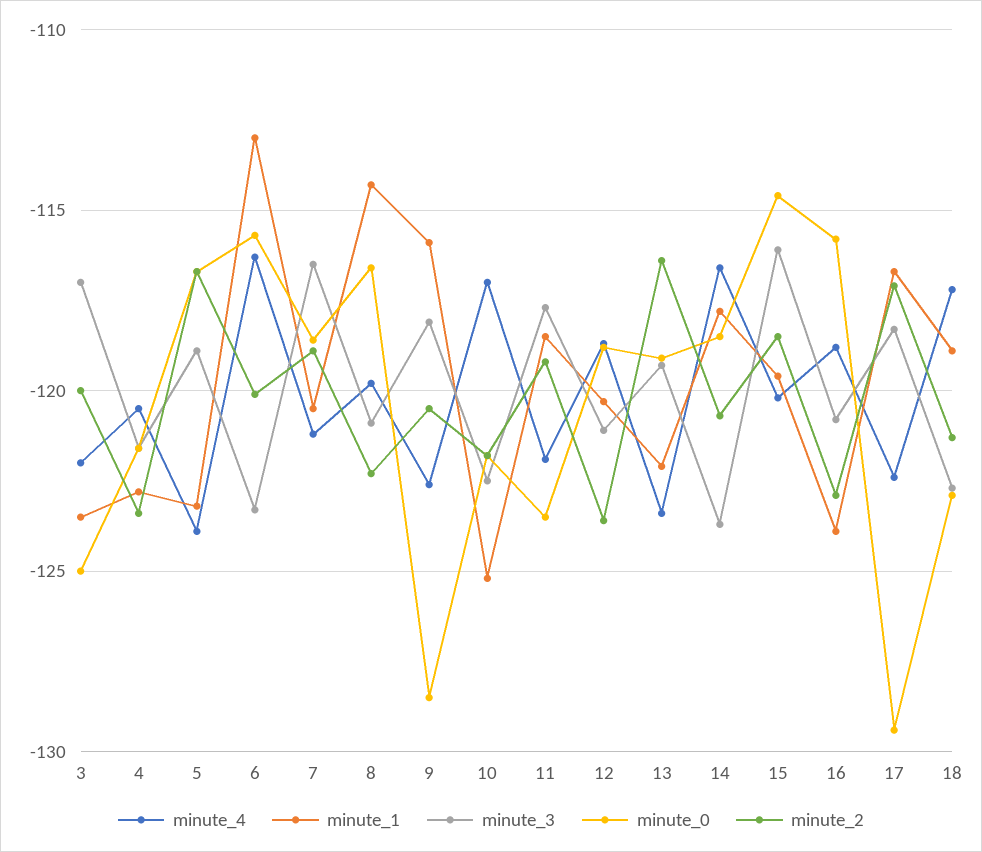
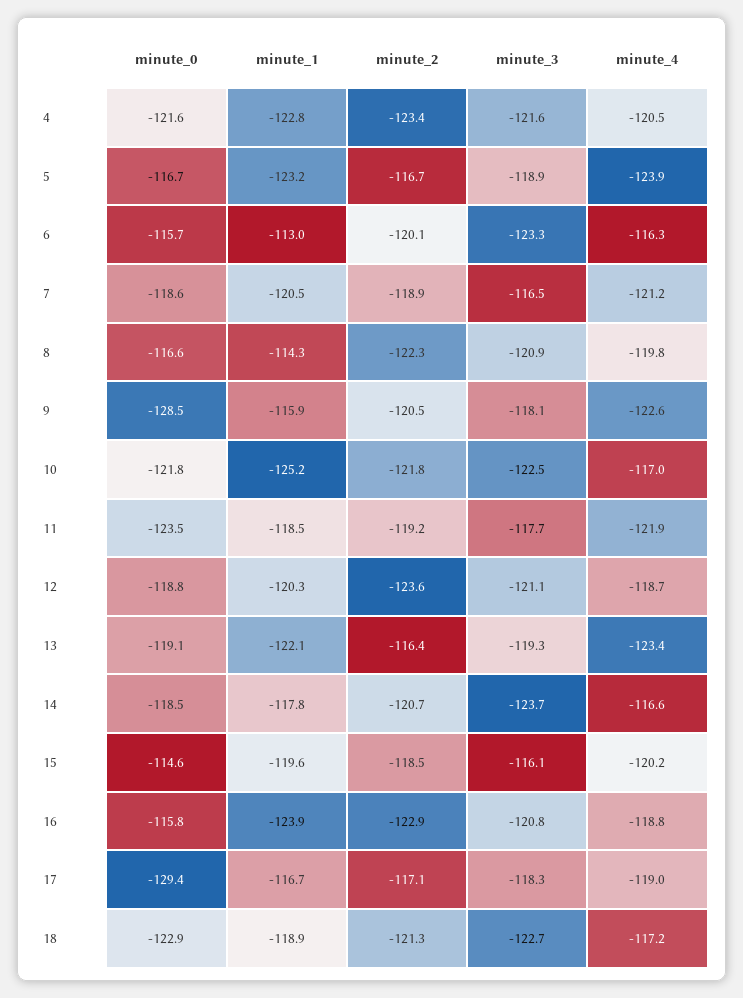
minute_4, 3: -122 -> none
minute_1, 3: -123.5 -> none
minute_3, 3: -117 -> none
minute_0, 3: -125 -> none
minute_2, 3: -120 -> none
minute_4, 17: -122.5 -> -119

